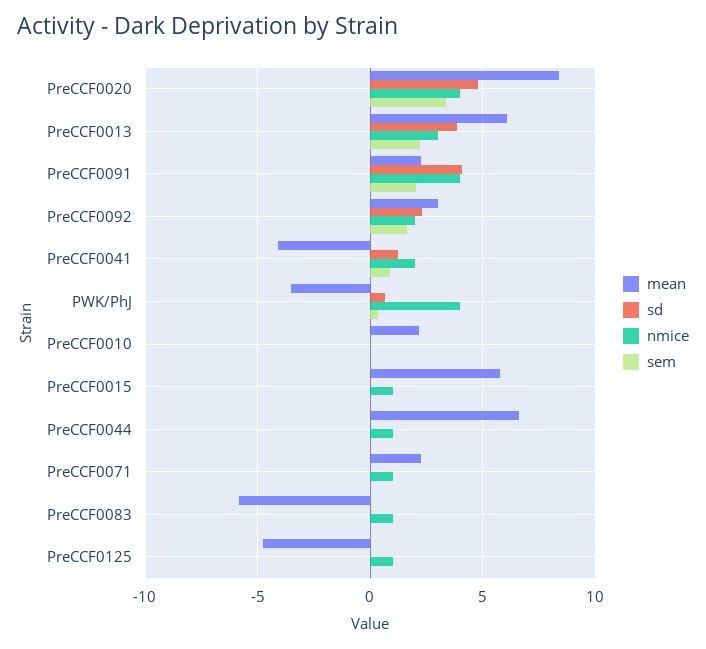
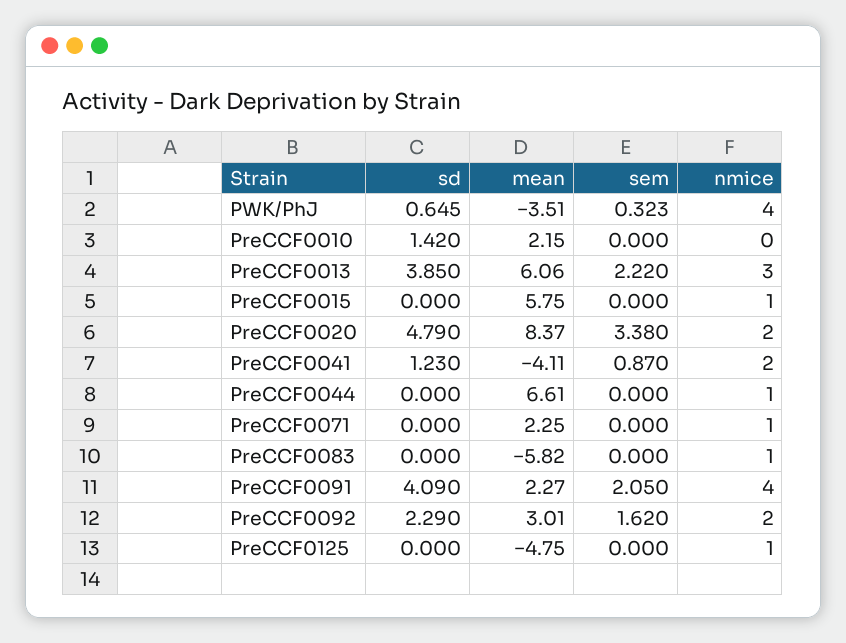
nmice, PreCCF0020: 4 -> 2
sd, PreCCF0010: 0 -> 1.42

